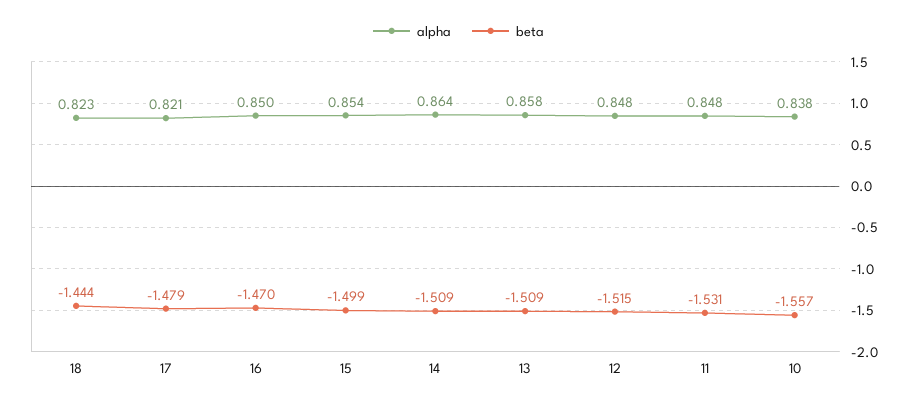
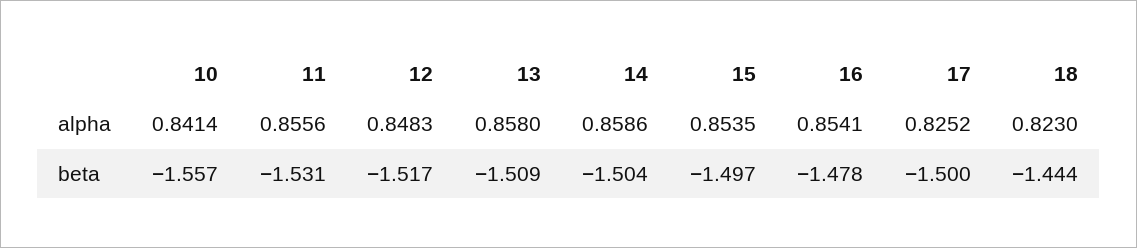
alpha, 17: 0.821 -> 0.8252
beta, 17: -1.479 -> -1.5
alpha, 16: 0.85 -> 0.8541
beta, 16: -1.47 -> -1.478
beta, 15: -1.499 -> -1.497
alpha, 14: 0.864 -> 0.8586
beta, 14: -1.509 -> -1.504
beta, 12: -1.515 -> -1.517
alpha, 11: 0.848 -> 0.8556
alpha, 10: 0.838 -> 0.8414

